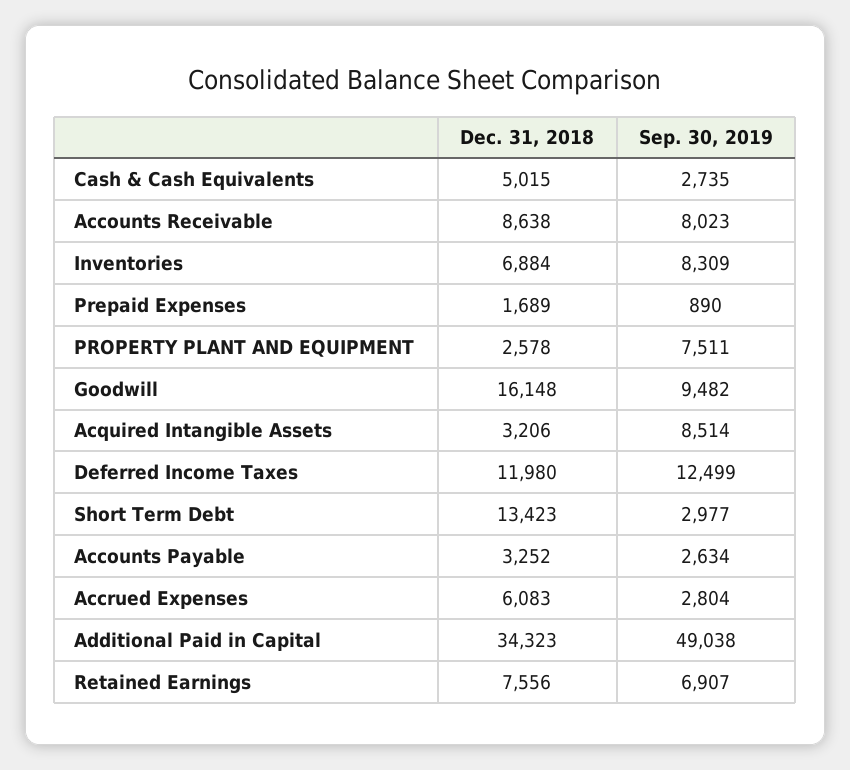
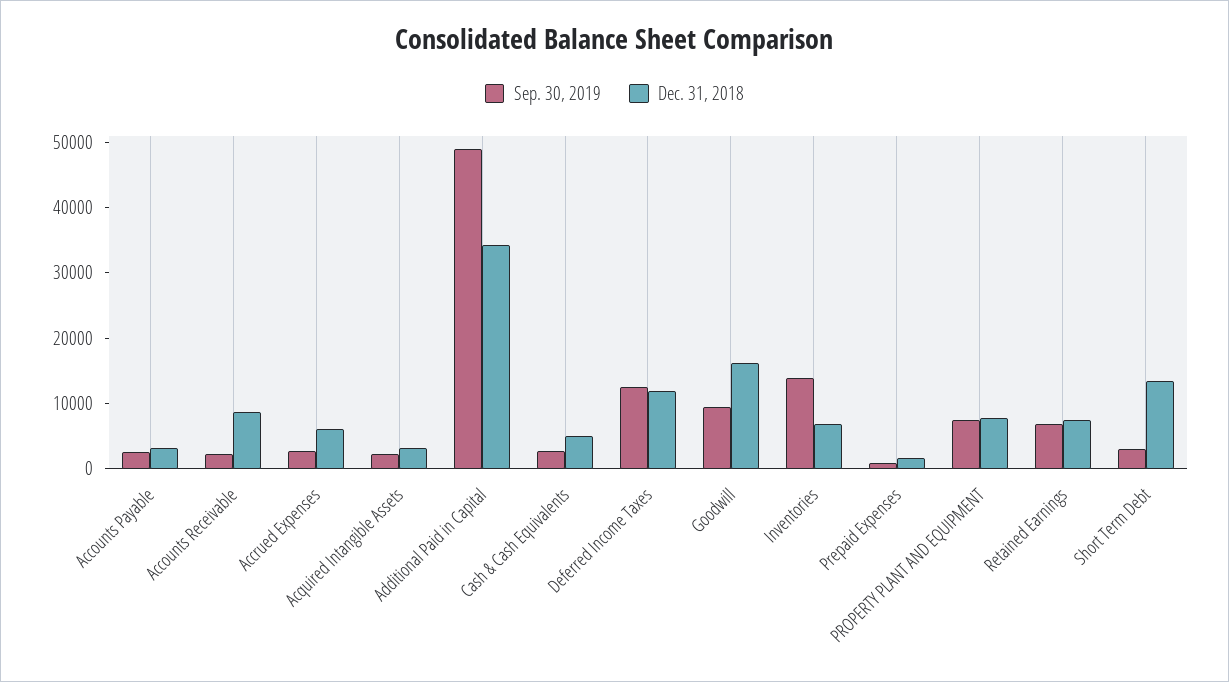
Sep. 30, 2019, Accounts Receivable: 8023 -> 2000
Sep. 30, 2019, Inventories: 8309 -> 14000
Dec. 31, 2018, PROPERTY PLANT AND EQUIPMENT: 2578 -> 8000
Sep. 30, 2019, Acquired Intangible Assets: 8514 -> 2000

